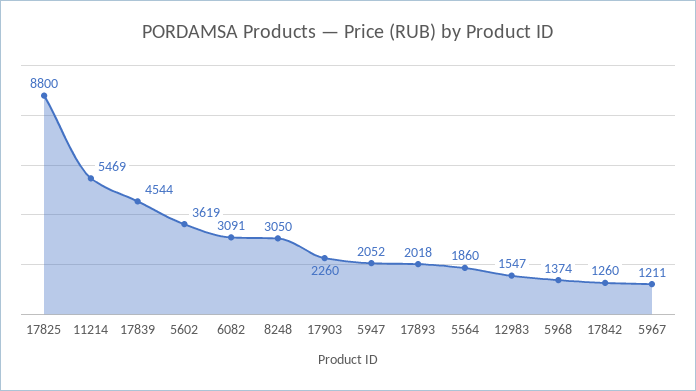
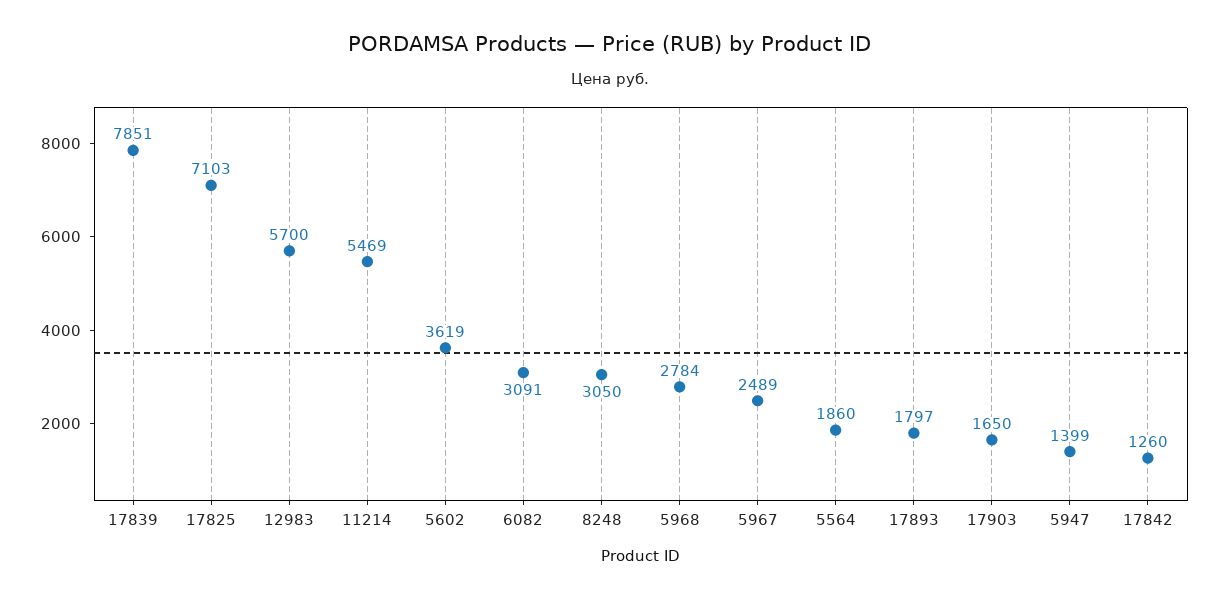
17825: 8800 -> 7103
17839: 4544 -> 7851
17903: 2260 -> 1650
5947: 2052 -> 1399
17893: 2018 -> 1797
12983: 1547 -> 5700
5968: 1374 -> 2784
5967: 1211 -> 2489

